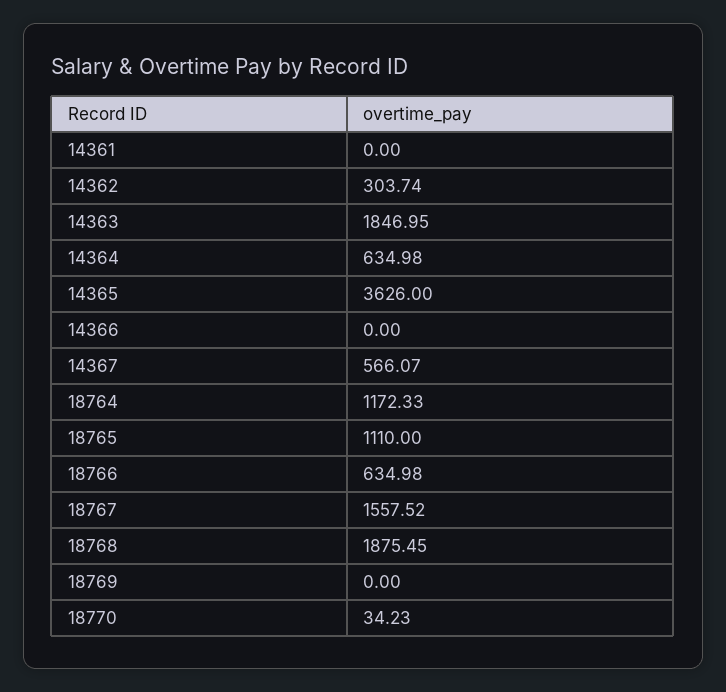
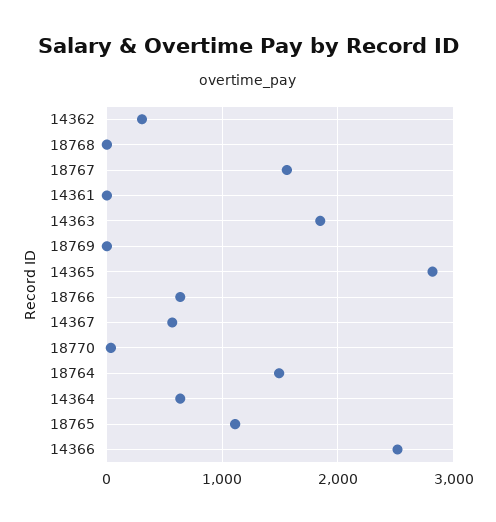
14365: 3626 -> 2800
14366: 0 -> 2500
18764: 1172.33 -> 1500
18768: 1875.45 -> 0

